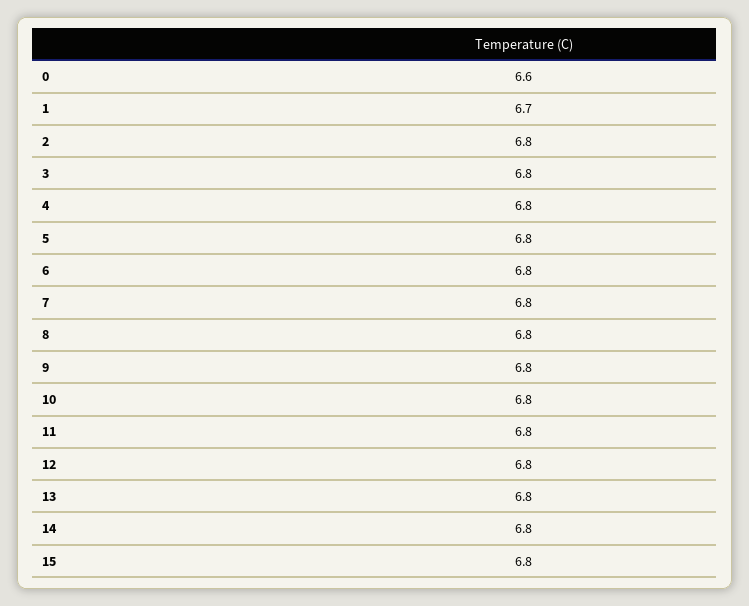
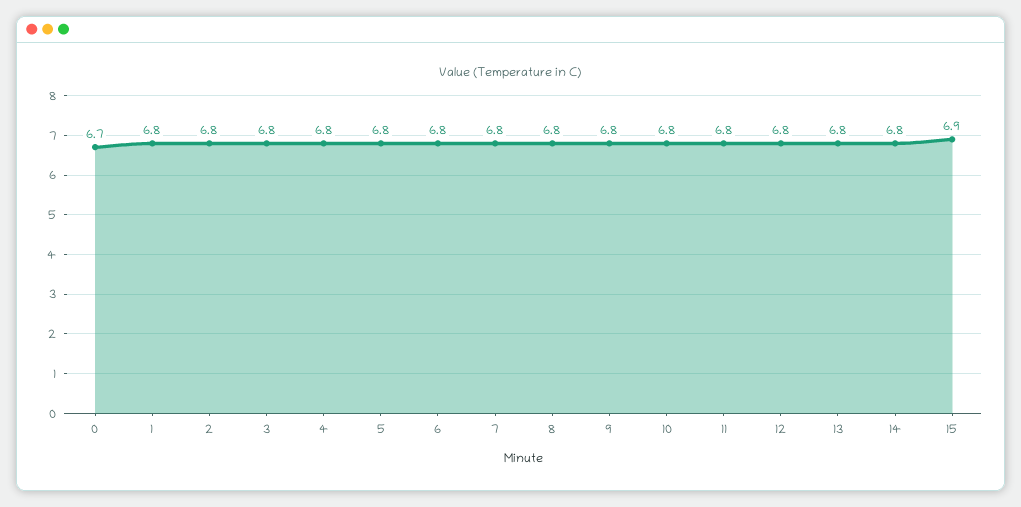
0: 6.6 -> 6.7
1: 6.7 -> 6.8
15: 6.8 -> 6.9

